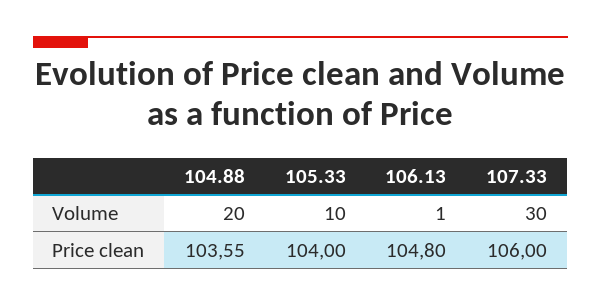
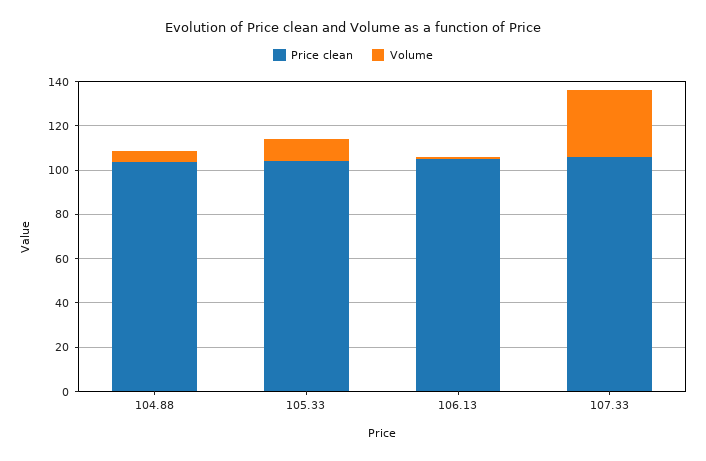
Volume, 104.88: 20 -> 5

